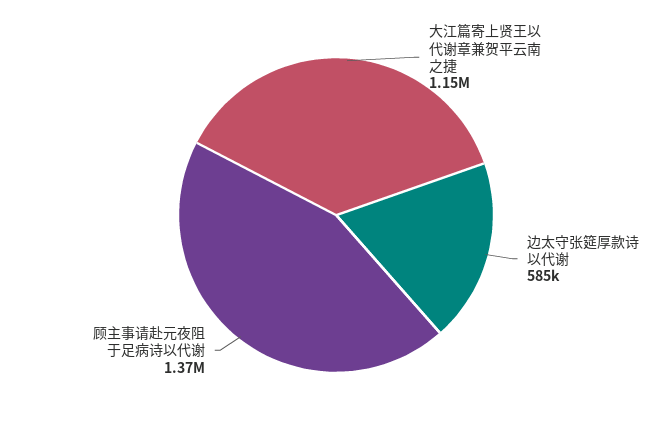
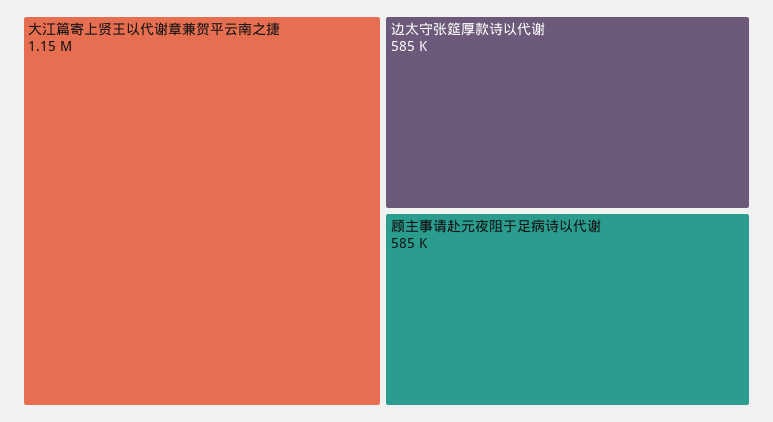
顾主事请赴元夜阻于足病诗以代谢: 1370000 -> 585000

